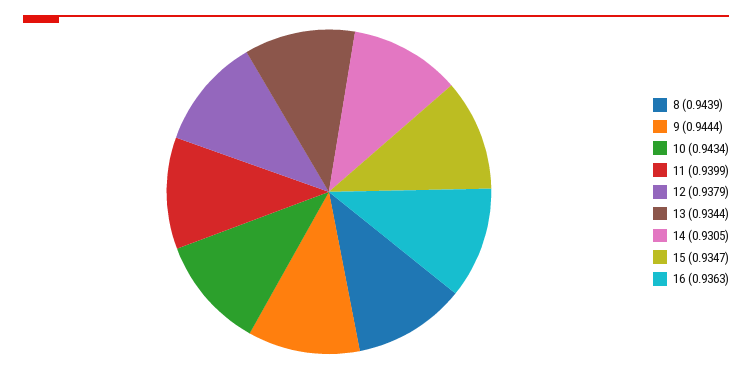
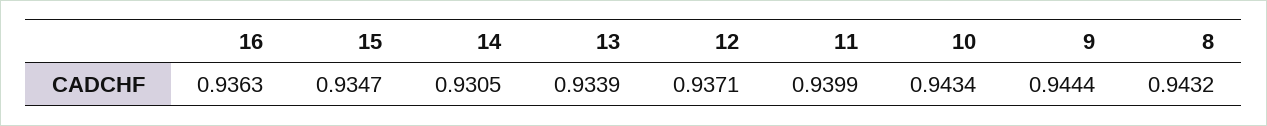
8: 0.9439 -> 0.9432
12: 0.9379 -> 0.9371
13: 0.9344 -> 0.9339

